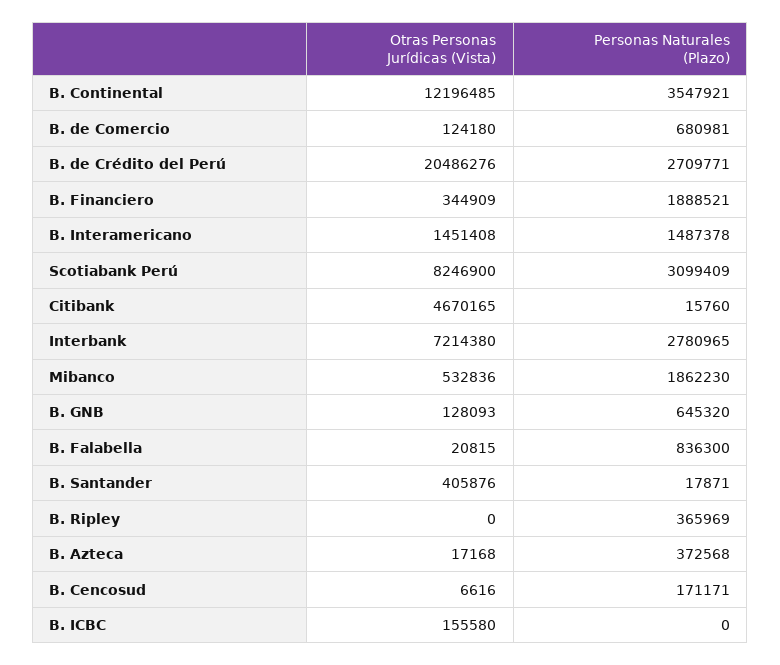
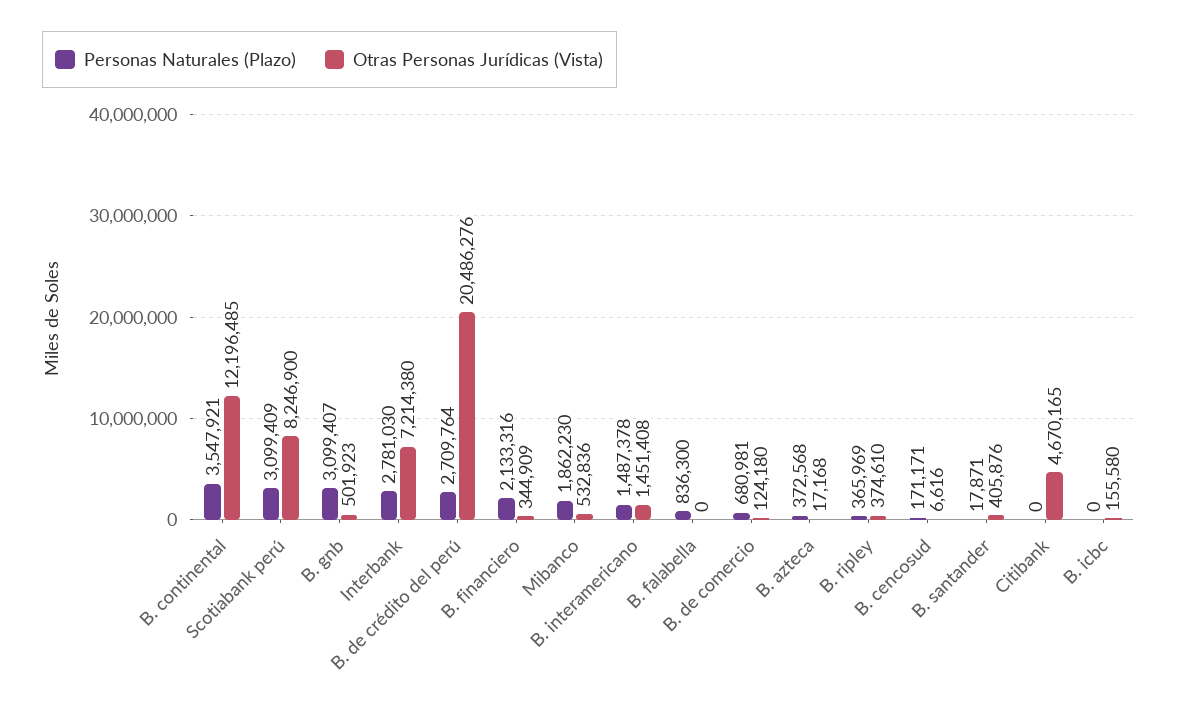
Personas Naturales (Plazo), B. de Crédito del Perú: 2709771 -> 2709764
Personas Naturales (Plazo), B. Financiero: 1888521 -> 2133316
Personas Naturales (Plazo), Citibank: 15760 -> 0
Personas Naturales (Plazo), Interbank: 2780965 -> 2781030
Otras Personas Jurídicas (Vista), B. GNB: 128093 -> 501923
Personas Naturales (Plazo), B. GNB: 645320 -> 3099407
Otras Personas Jurídicas (Vista), B. Falabella: 20815 -> 0
Otras Personas Jurídicas (Vista), B. Ripley: 0 -> 374610

